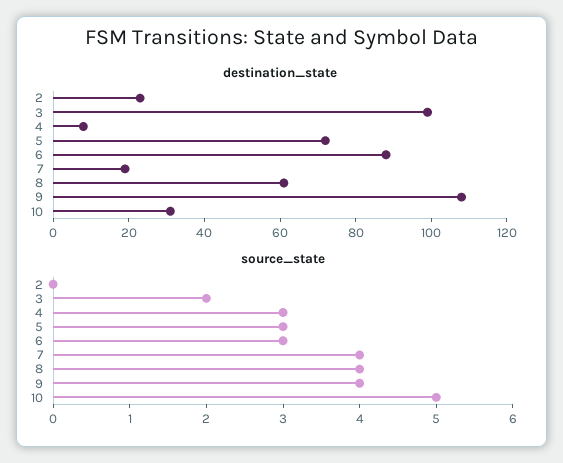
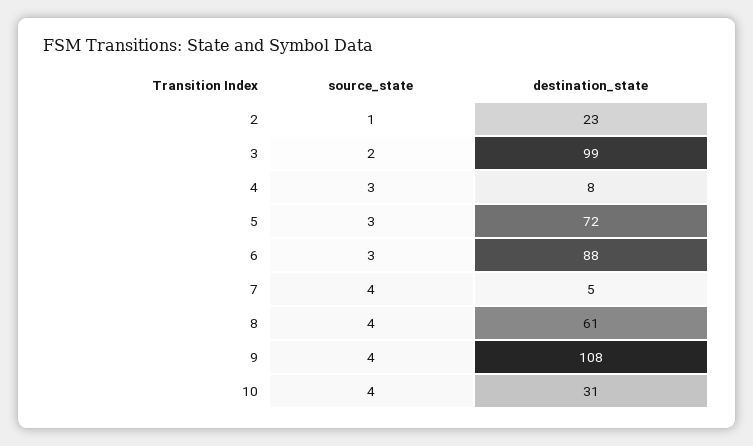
destination_state, 7: 20 -> 5
source_state, 2: 0 -> 1
source_state, 10: 5 -> 4

